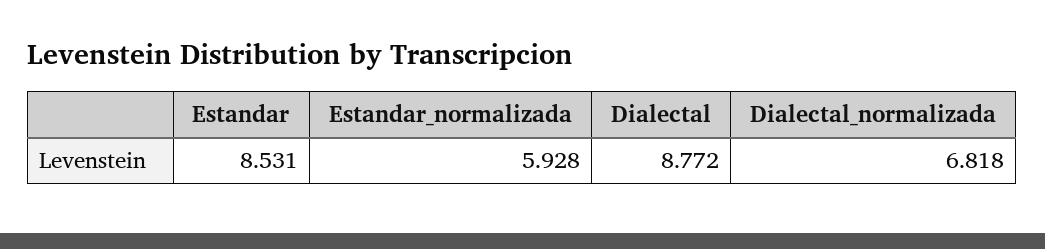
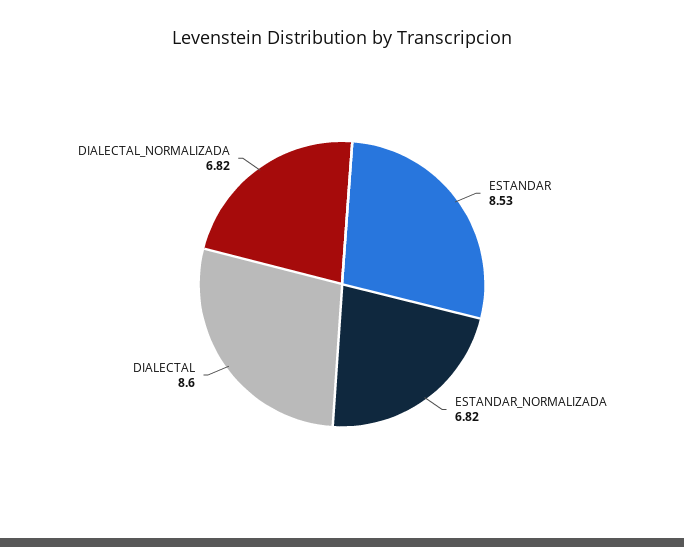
Estandar_normalizada: 5.928 -> 6.82
Dialectal: 8.772 -> 8.6

